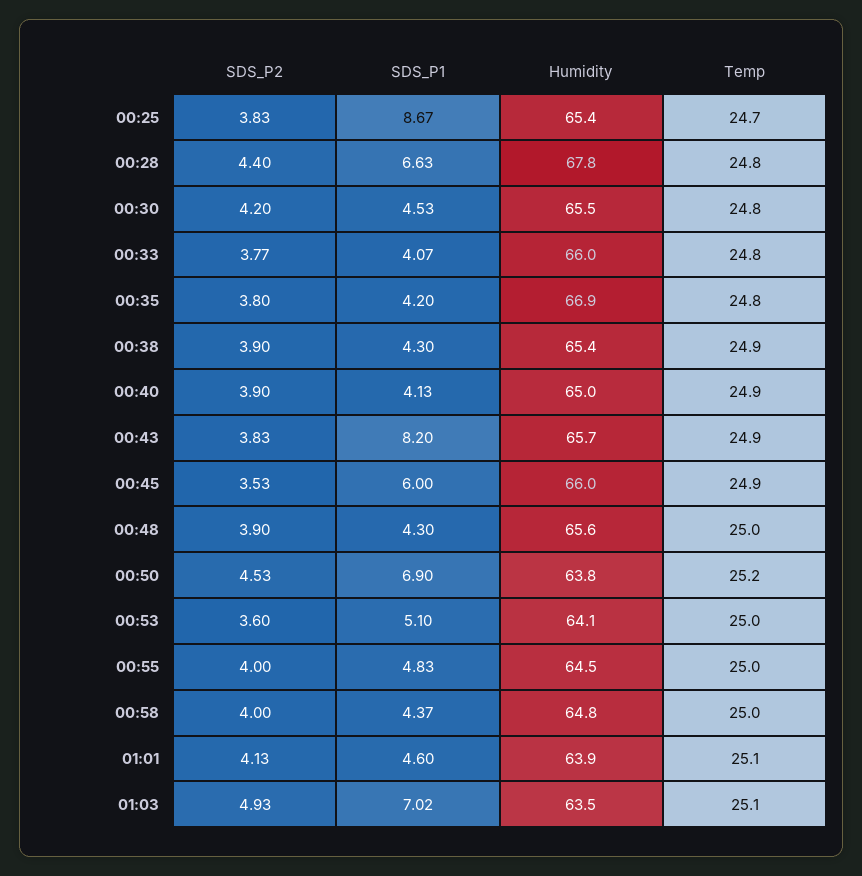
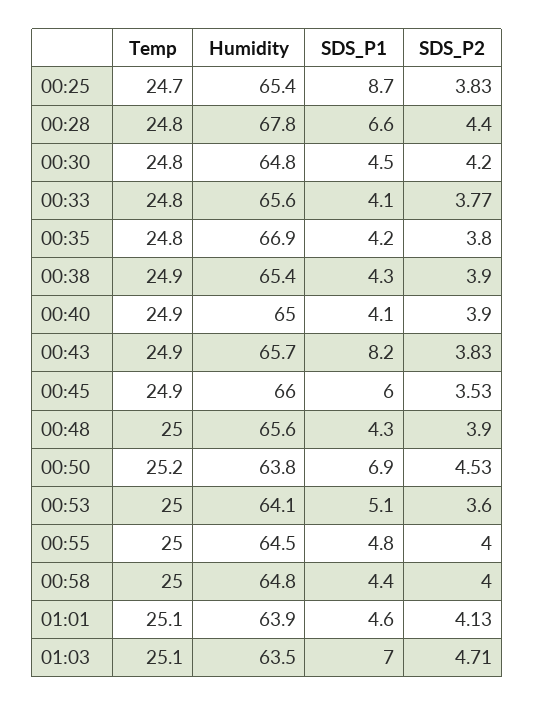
Humidity, 00:30: 65.5 -> 64.8
Humidity, 00:33: 66 -> 65.6
SDS_P2, 01:03: 4.93 -> 4.71

